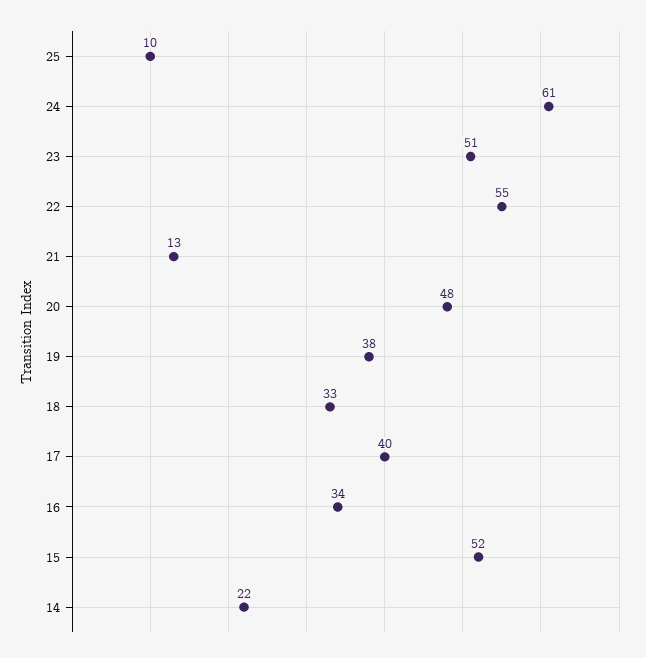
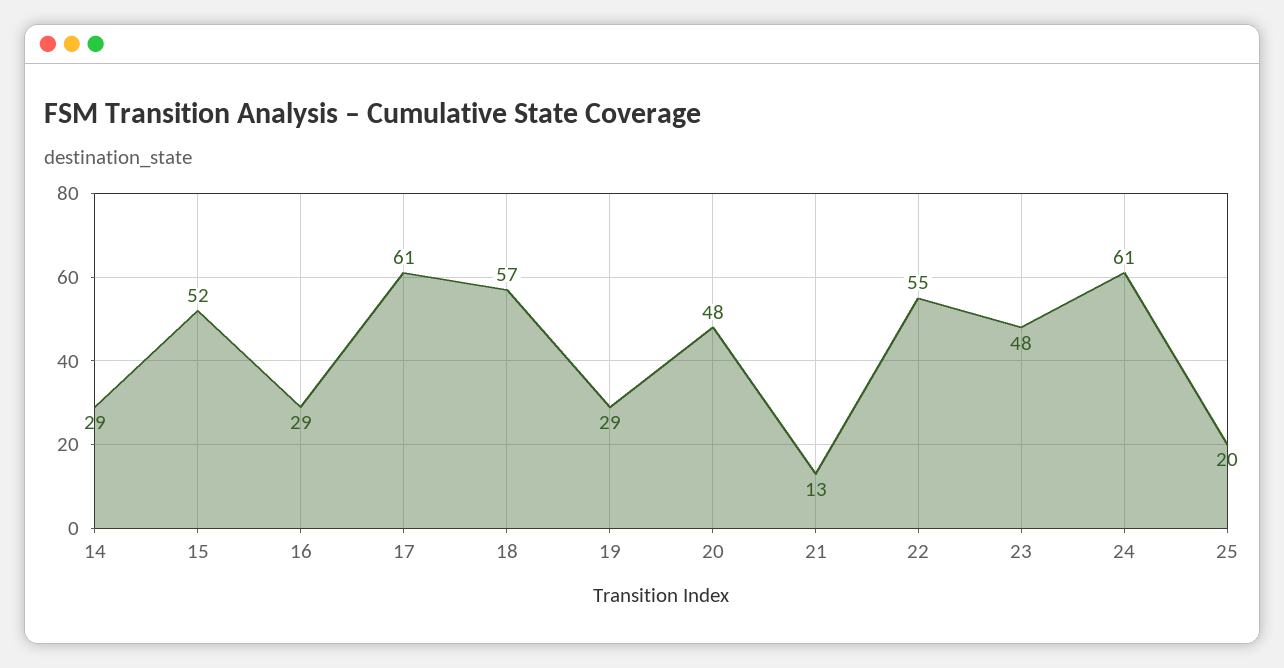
25: 10 -> 20
23: 51 -> 48
19: 38 -> 29
18: 33 -> 57
17: 40 -> 61
16: 34 -> 29
14: 22 -> 29

